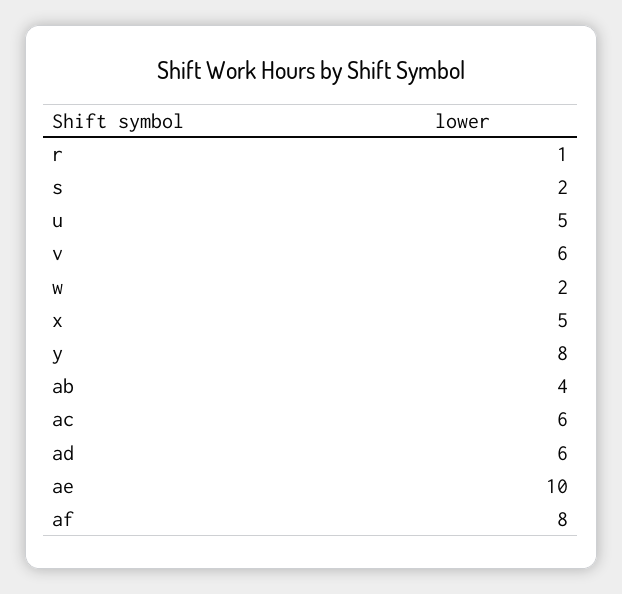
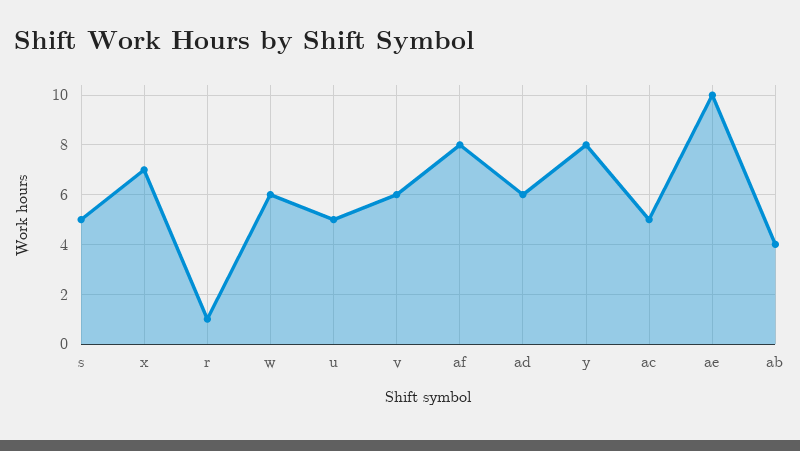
s: 2 -> 5
w: 2 -> 6
x: 5 -> 7
ac: 6 -> 5

